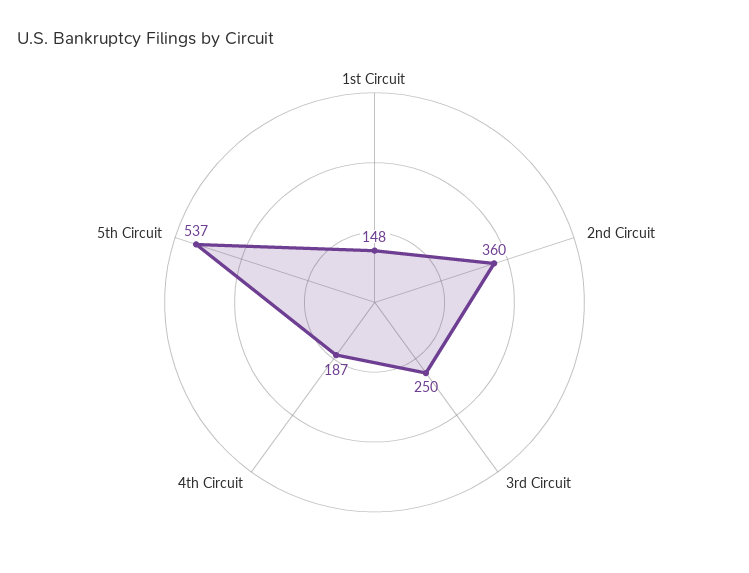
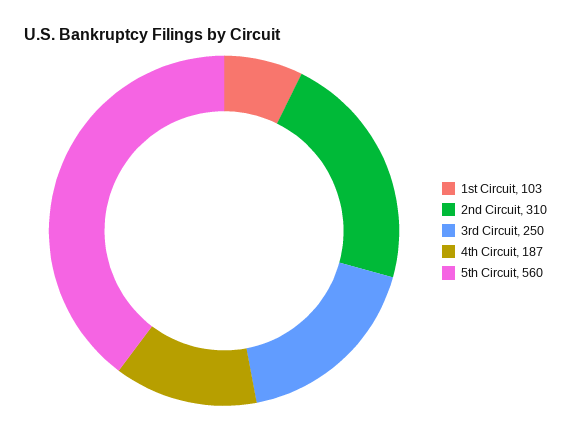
1st Circuit: 148 -> 103
2nd Circuit: 360 -> 310
5th Circuit: 537 -> 560

